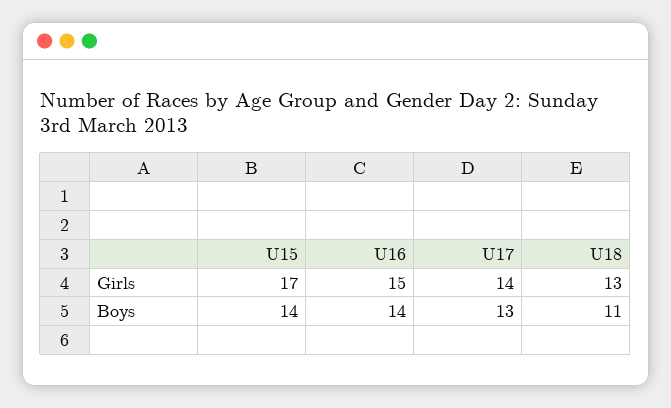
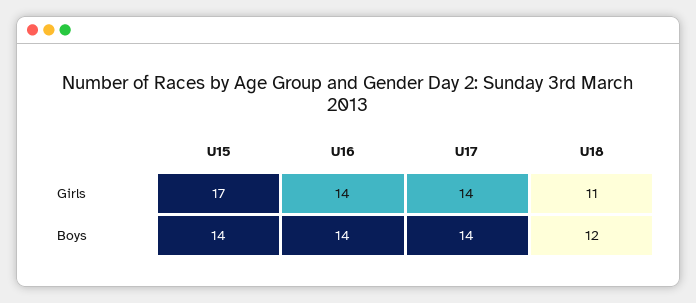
U16, Girls: 15 -> 14
U18, Girls: 13 -> 11
U17, Boys: 13 -> 14
U18, Boys: 11 -> 12

